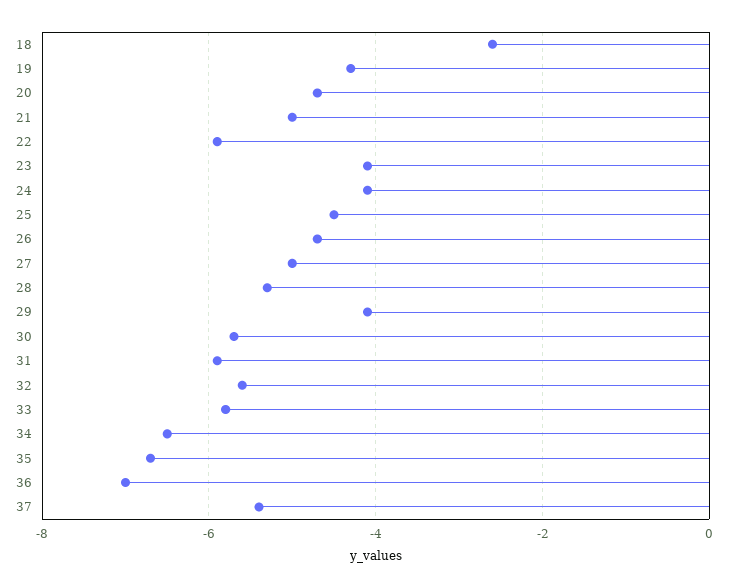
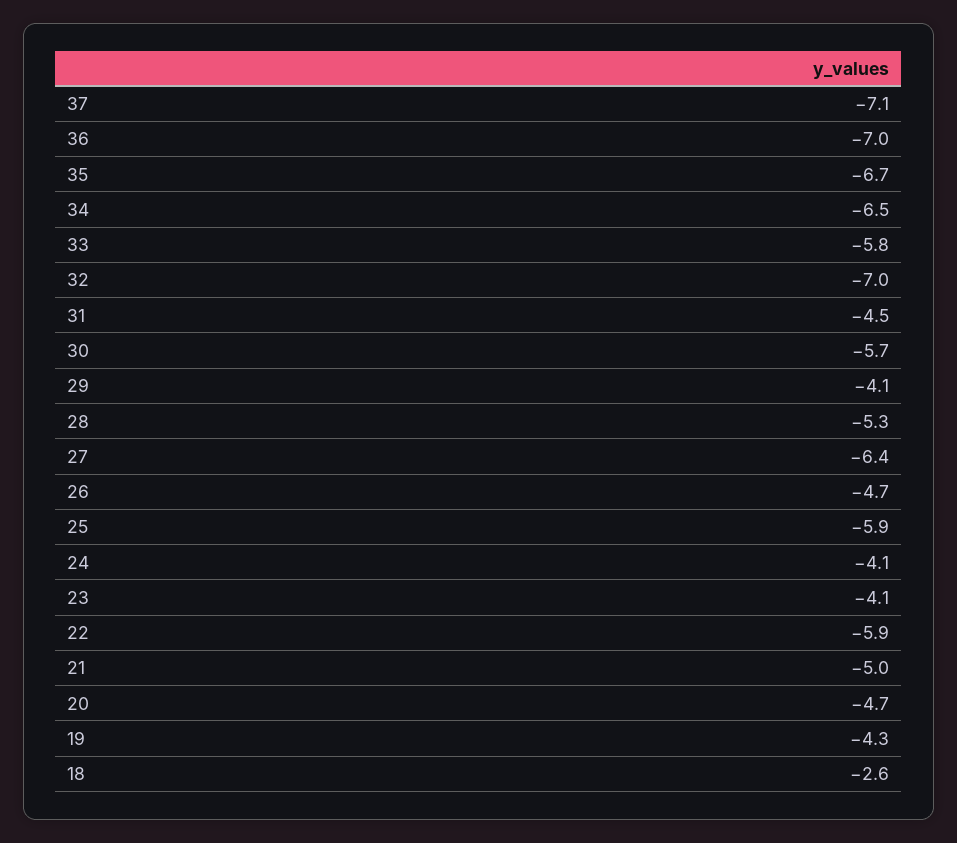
25: -4.5 -> -5.9
27: -5 -> -6.4
31: -6 -> -4.5
32: -5.5 -> -7
37: -5.5 -> -7.1

